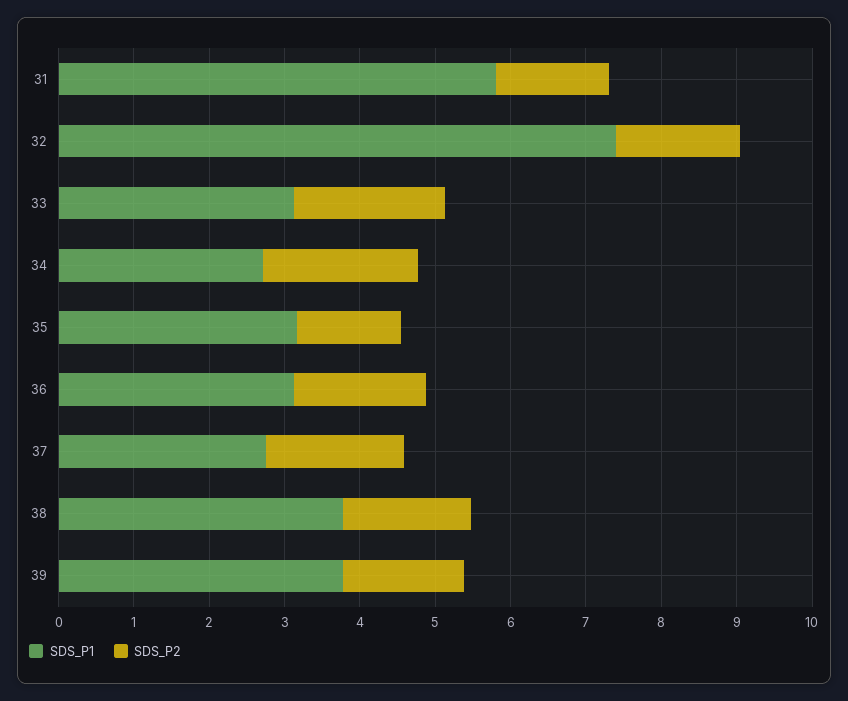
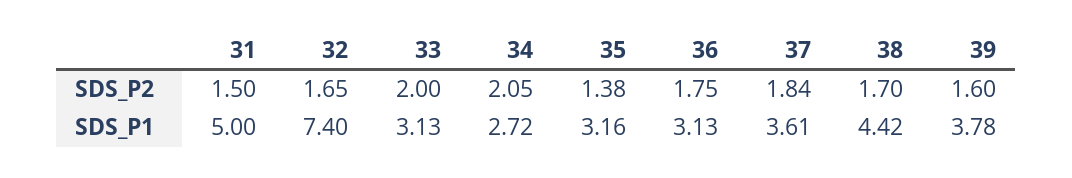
SDS_P1, 31: 5.8 -> 5
SDS_P1, 37: 2.8 -> 3.61
SDS_P1, 38: 3.8 -> 4.42

